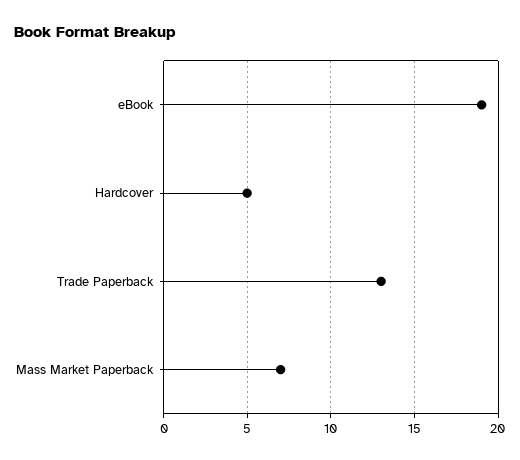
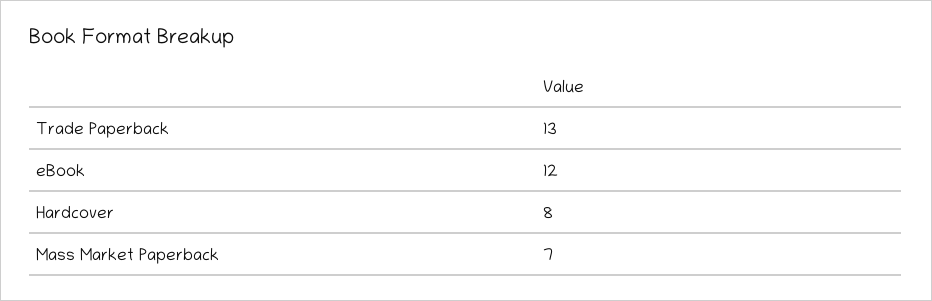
eBook: 19 -> 12
Hardcover: 5 -> 8

